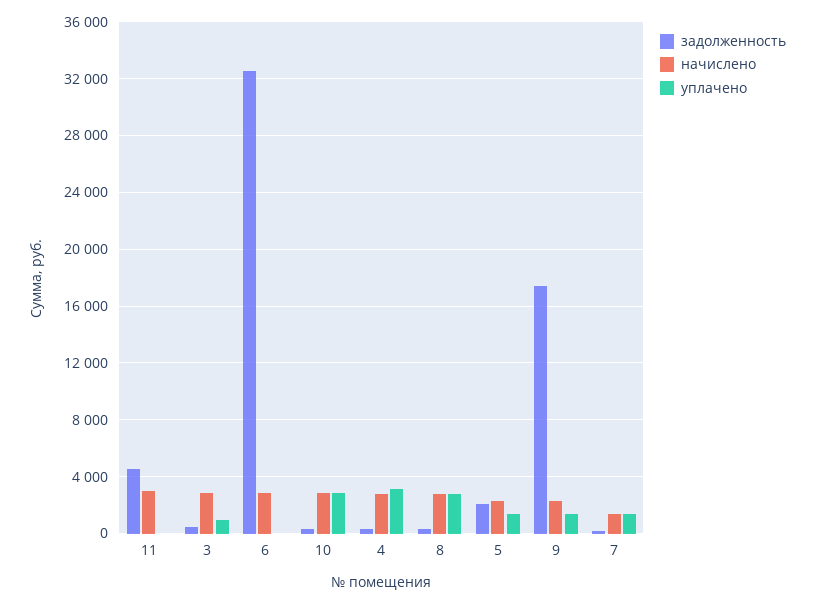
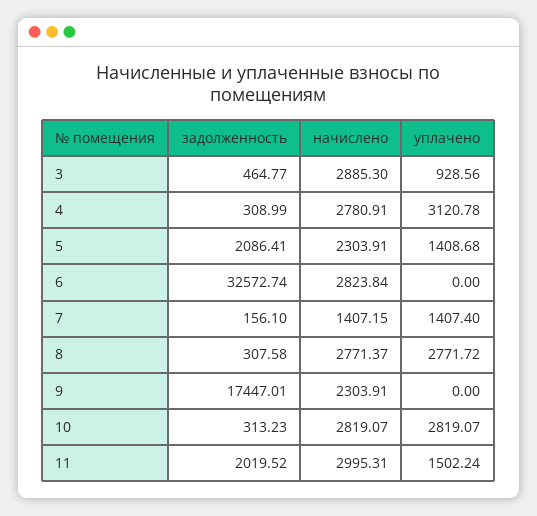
задолженность, 11: 4500 -> 2019.52
уплачено, 11: 0 -> 1502.24
уплачено, 9: 1500 -> 0

